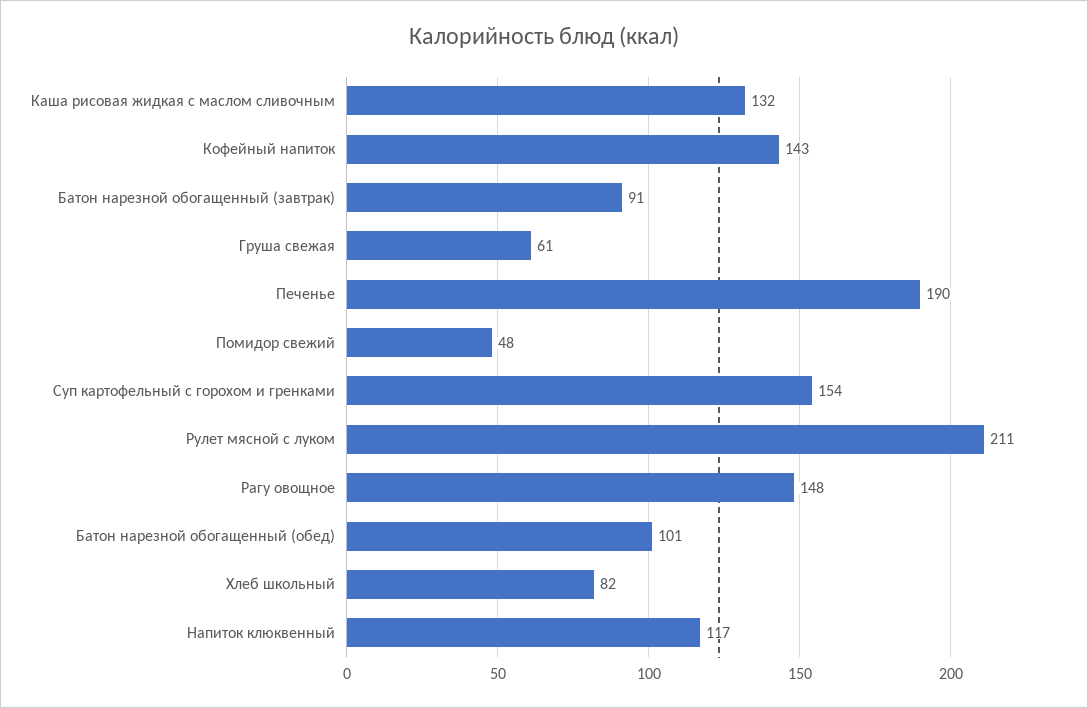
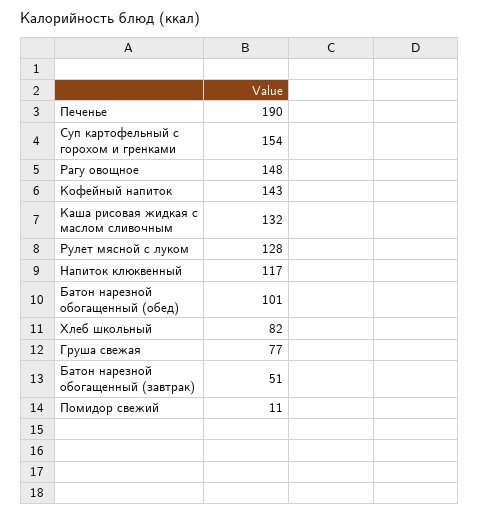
Батон нарезной обогащенный (завтрак): 91 -> 51
Груша свежая: 61 -> 77
Помидор свежий: 48 -> 11
Рулет мясной с луком: 211 -> 128

